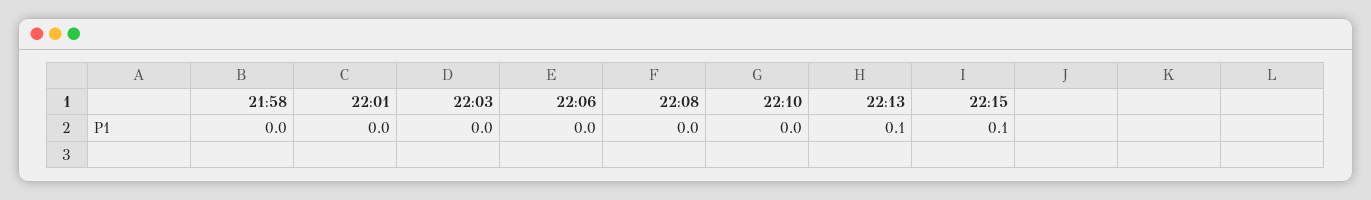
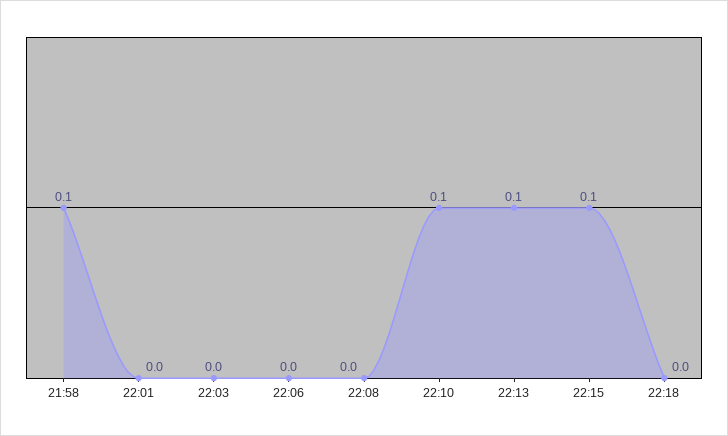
21:58: 0 -> 0.1
22:10: 0 -> 0.1
22:18: none -> 0

